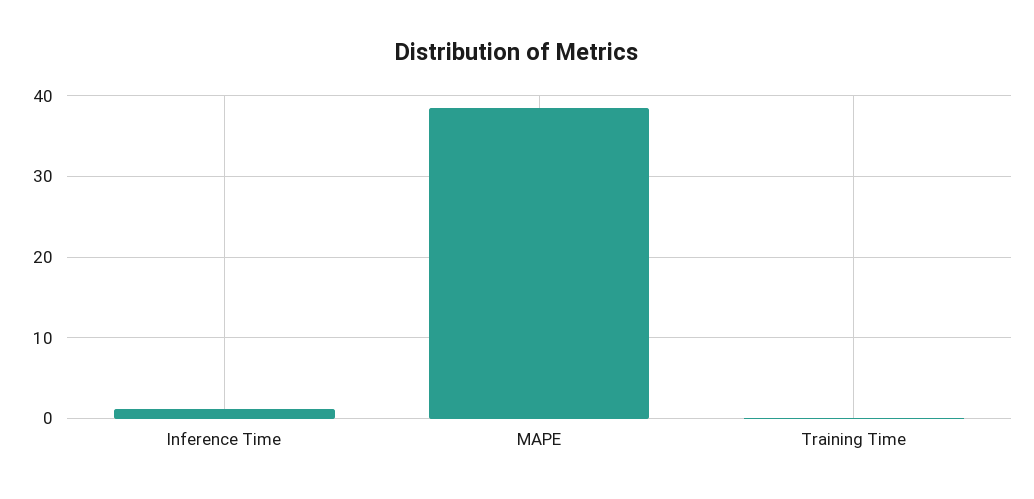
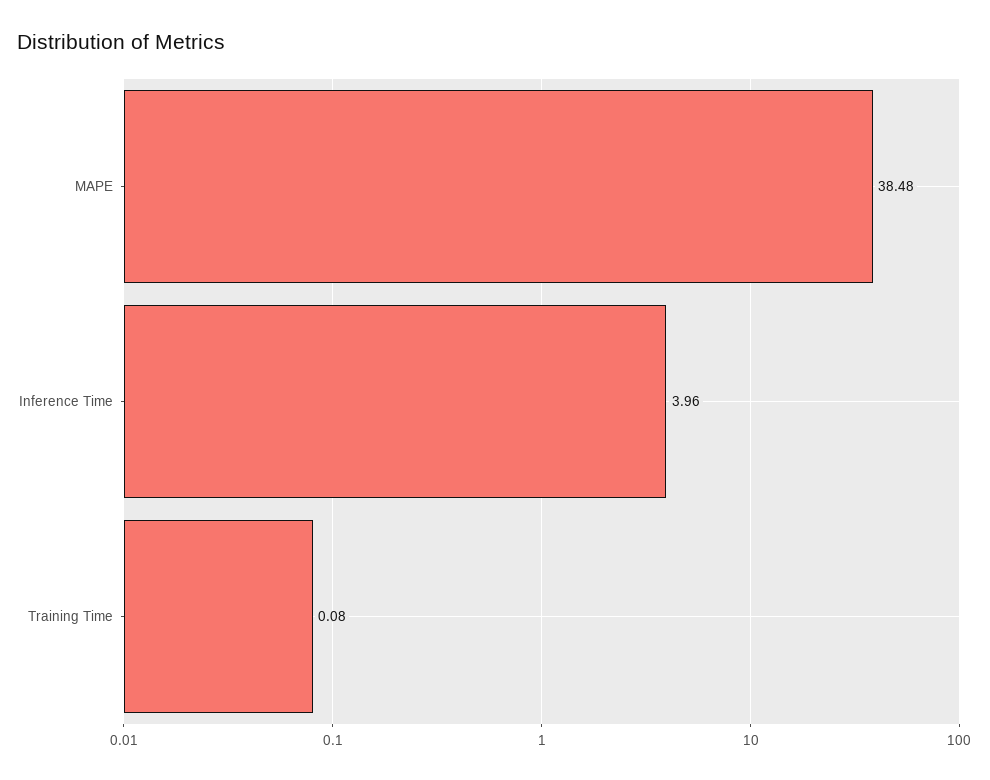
Inference Time: 1 -> 3.96

